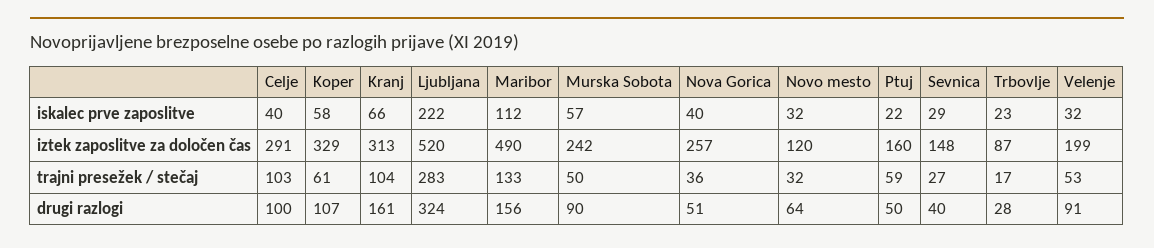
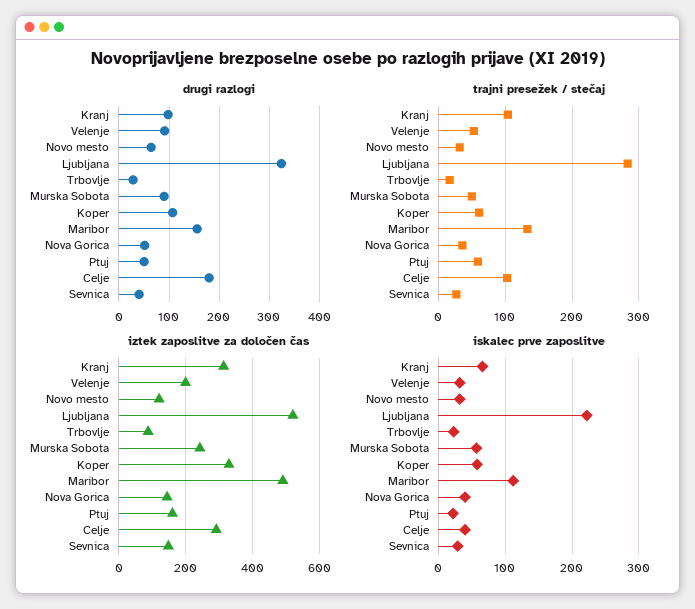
iztek zaposlitve za določen čas, Nova Gorica: 257 -> 140
drugi razlogi, Celje: 100 -> 180
drugi razlogi, Kranj: 161 -> 100

